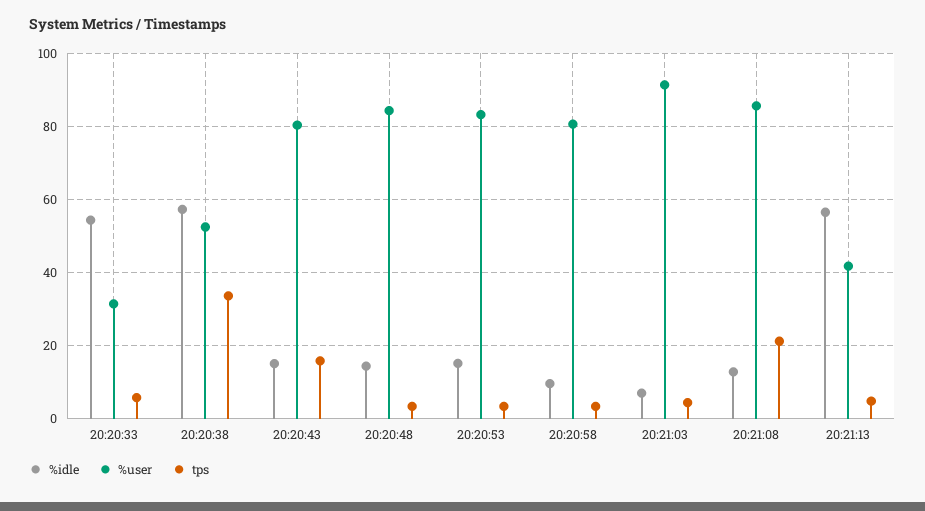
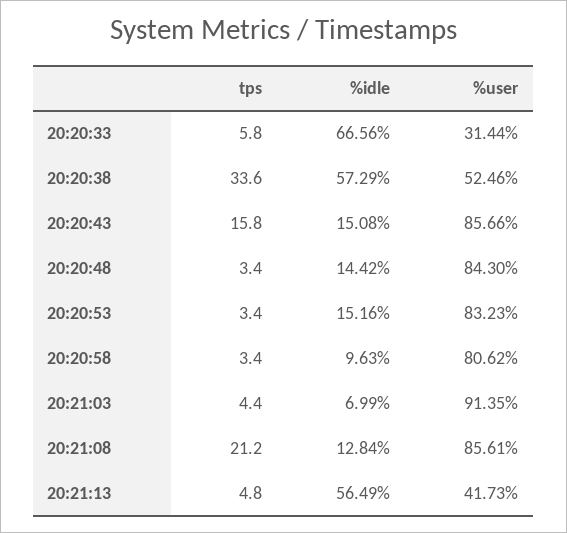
%idle, 20:20:33: 54 -> 66.56
%user, 20:20:43: 80 -> 85.66

